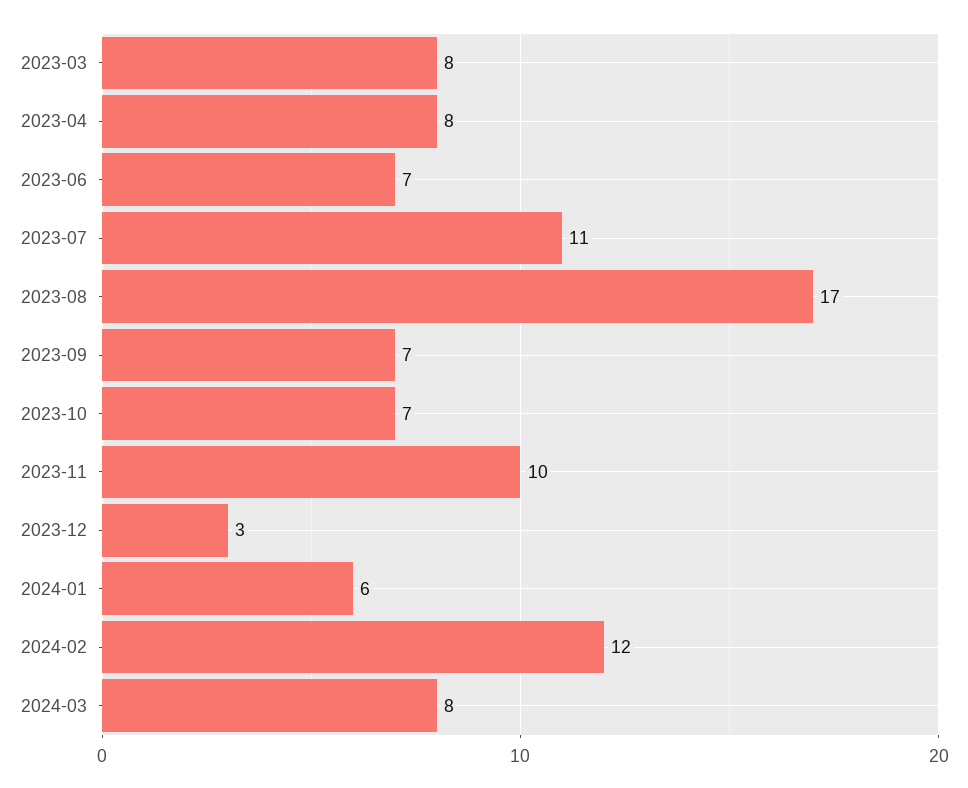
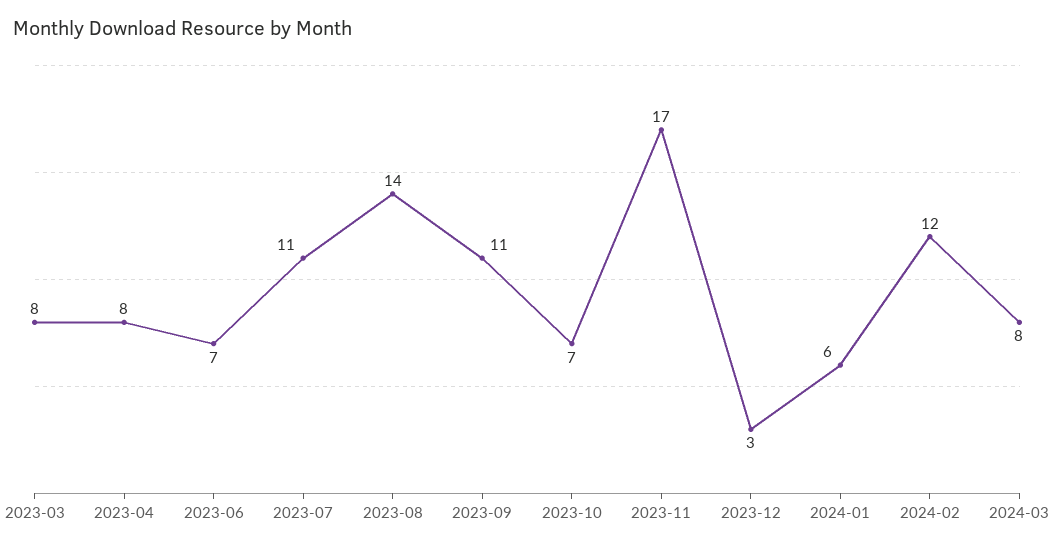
2023-08: 17 -> 14
2023-09: 7 -> 11
2023-11: 10 -> 17

